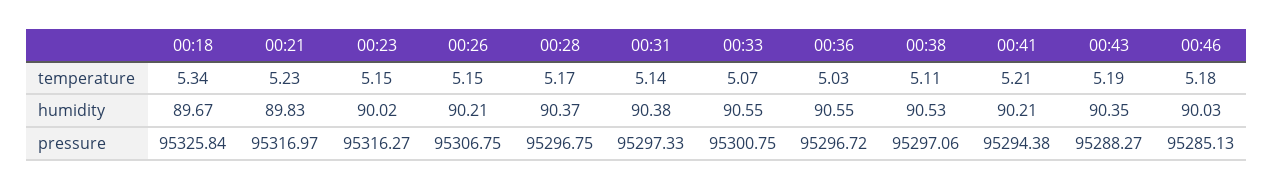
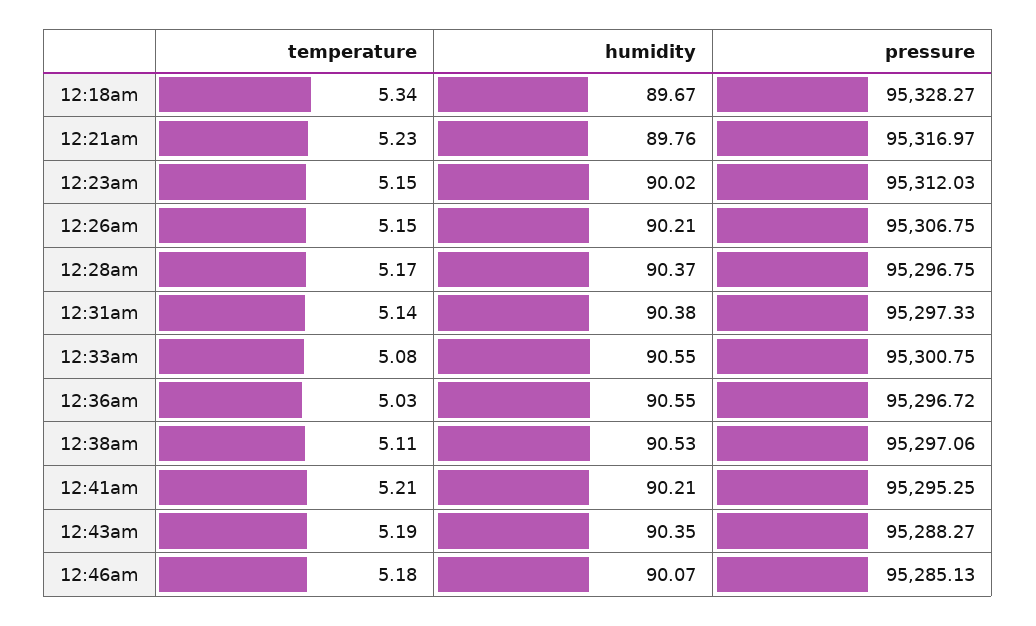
00:33, temperature: 5.07 -> 5.08
00:21, humidity: 89.83 -> 89.76
00:46, humidity: 90.03 -> 90.07
00:18, pressure: 95325.84 -> 95328.27
00:23, pressure: 95316.27 -> 95312.03
00:41, pressure: 95294.38 -> 95295.25

